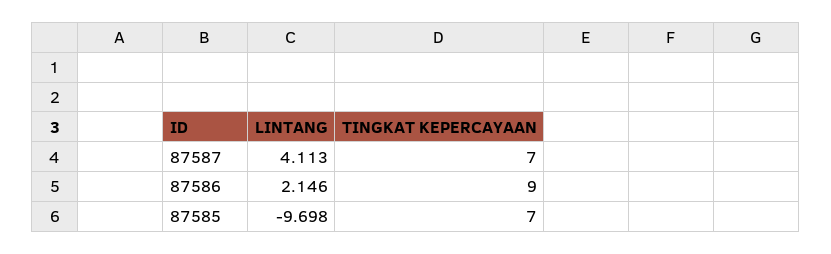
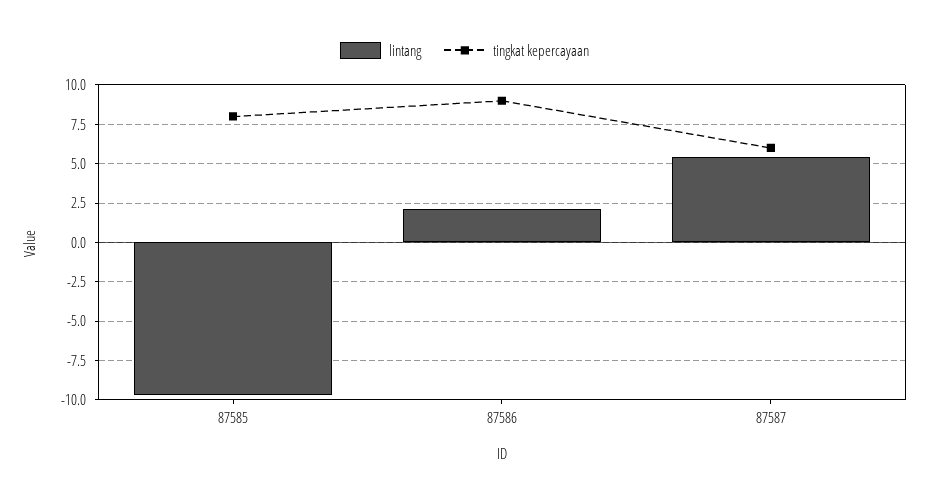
LINTANG, 87587: 4.113 -> 5.5
TINGKAT KEPERCAYAAN, 87587: 7 -> 6
TINGKAT KEPERCAYAAN, 87585: 7 -> 8

